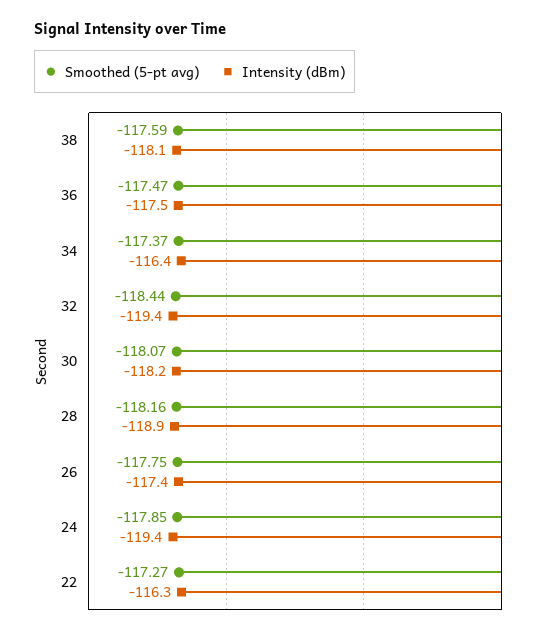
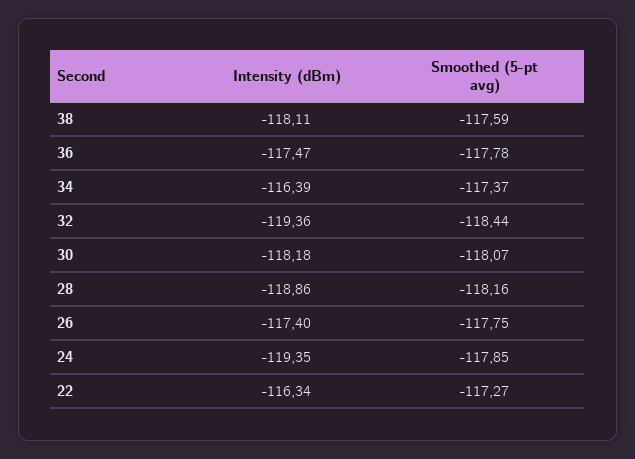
Smoothed (5-pt avg), 36: -117.47 -> -117.78

